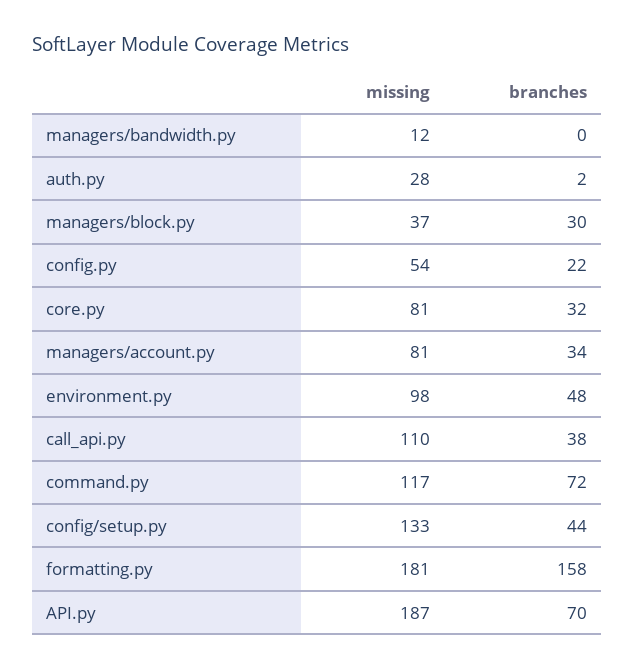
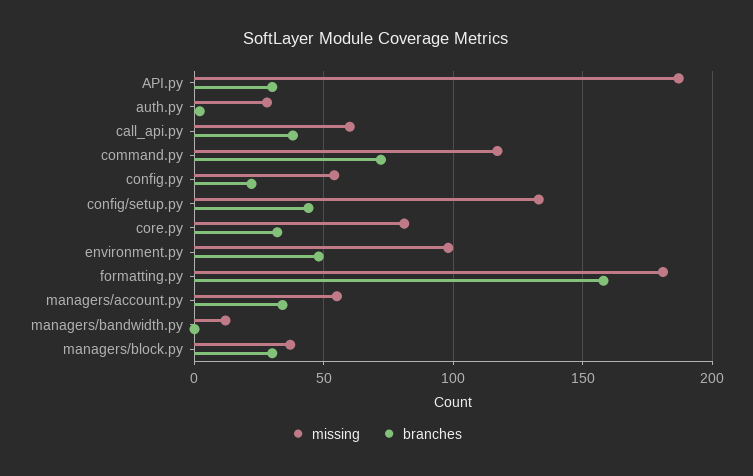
missing, managers/account.py: 81 -> 55
missing, call_api.py: 110 -> 60
branches, API.py: 70 -> 30

